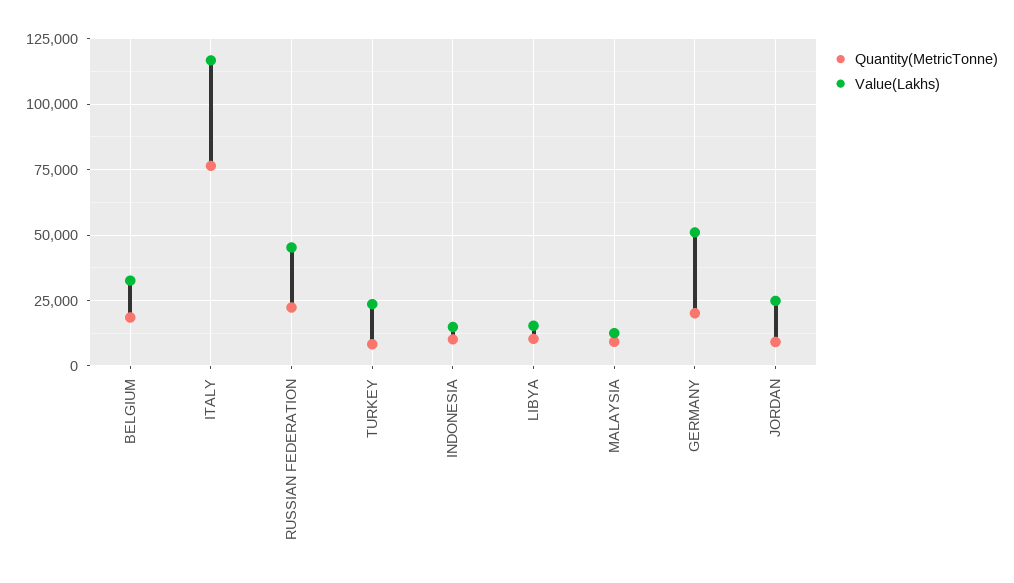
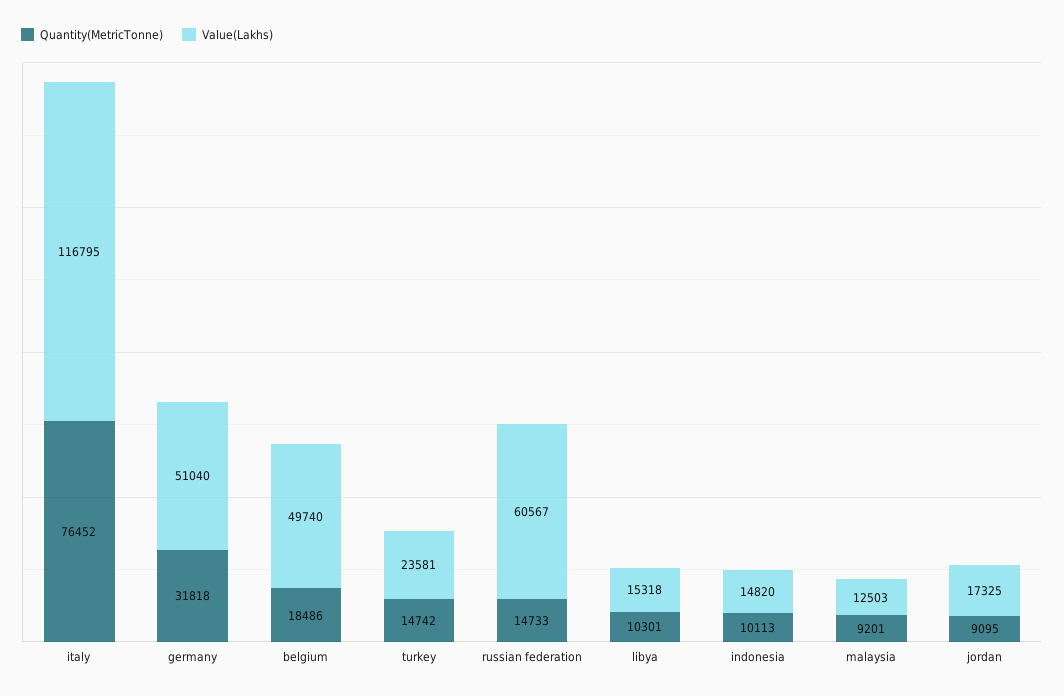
Value(Lakhs), BELGIUM: 32500 -> 49740
Quantity(MetricTonne), RUSSIAN FEDERATION: 22500 -> 14733
Value(Lakhs), RUSSIAN FEDERATION: 45000 -> 60567
Quantity(MetricTonne), TURKEY: 7500 -> 14742
Quantity(MetricTonne), GERMANY: 20000 -> 31818
Value(Lakhs), JORDAN: 25000 -> 17325

